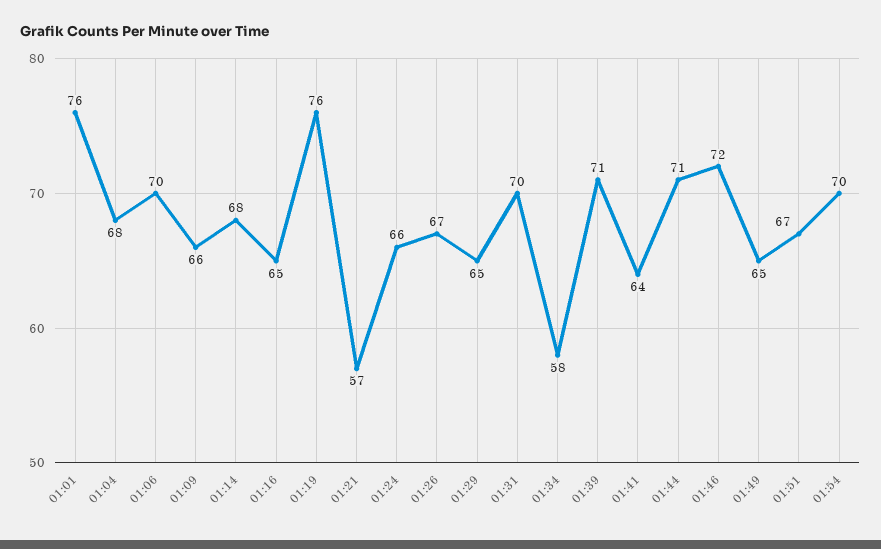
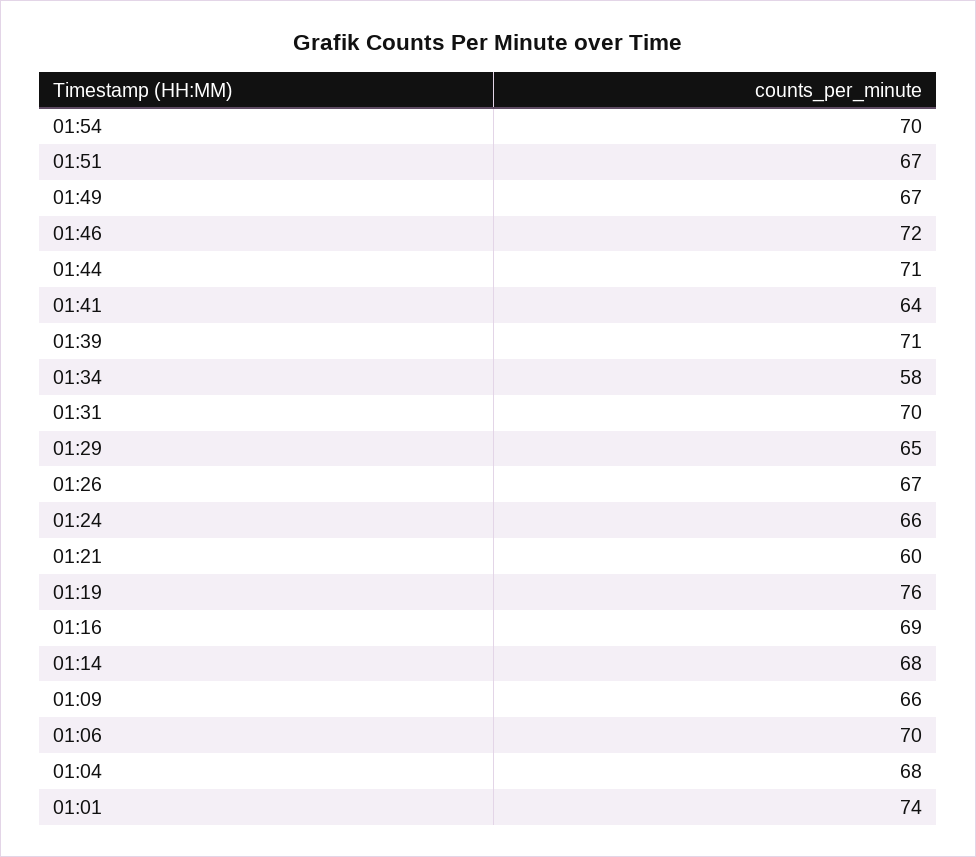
01:01: 76 -> 74
01:16: 65 -> 69
01:21: 57 -> 60
01:49: 65 -> 67

